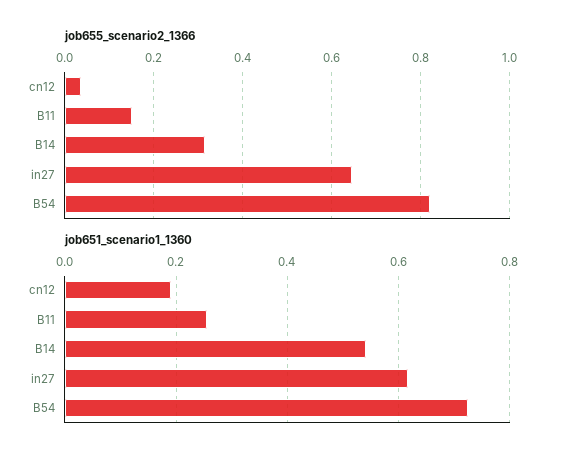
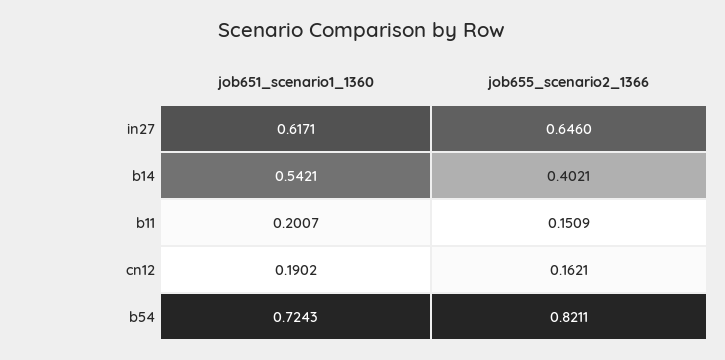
job655_scenario2_1366, cn12: 0.04 -> 0.1621
job655_scenario2_1366, B14: 0.32 -> 0.4021
job651_scenario1_1360, B11: 0.26 -> 0.2007

